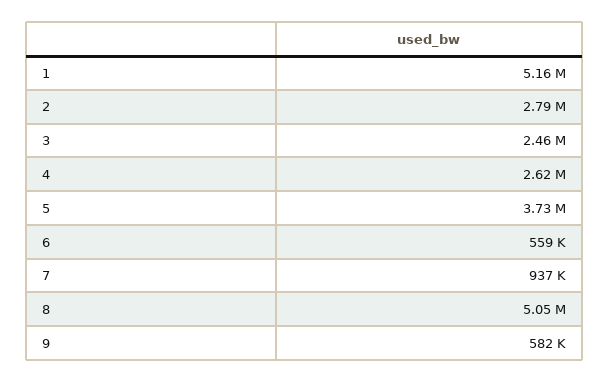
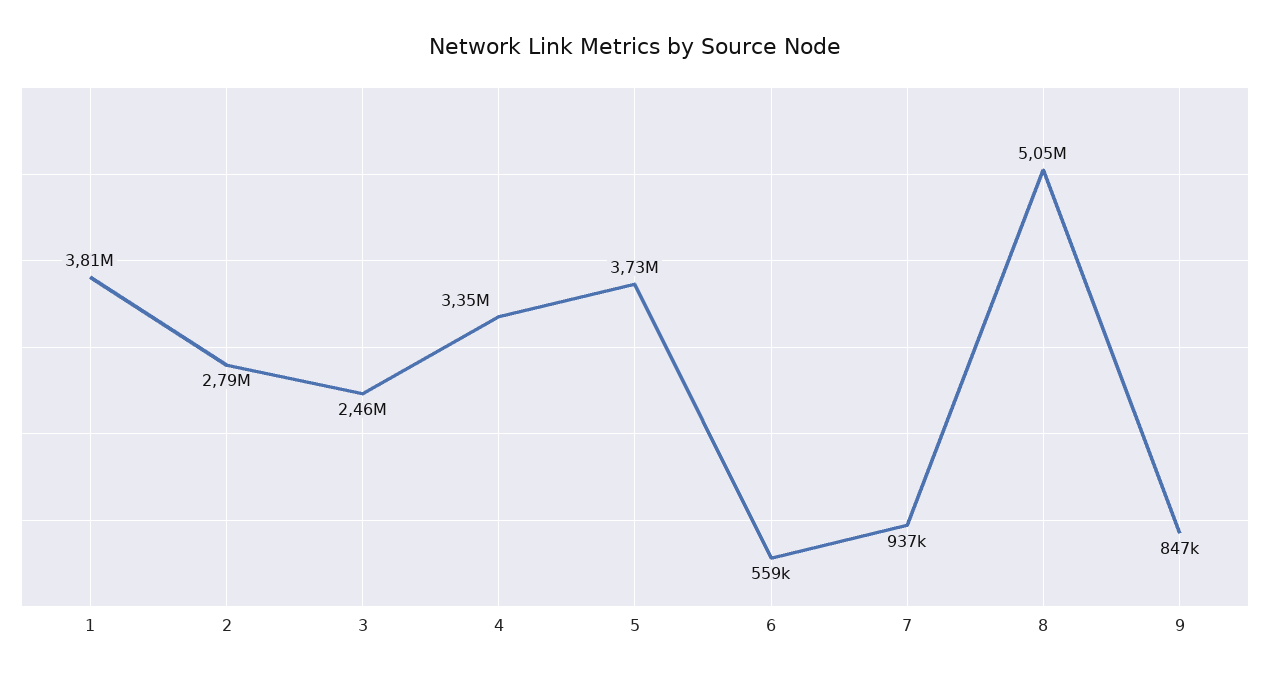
1: 5160000 -> 3810000
4: 2620000 -> 3350000
9: 582000 -> 847000

